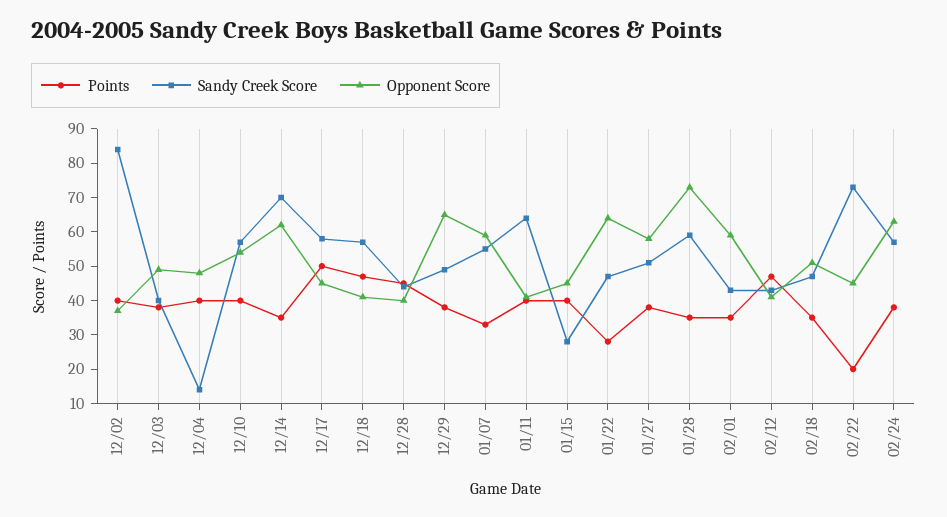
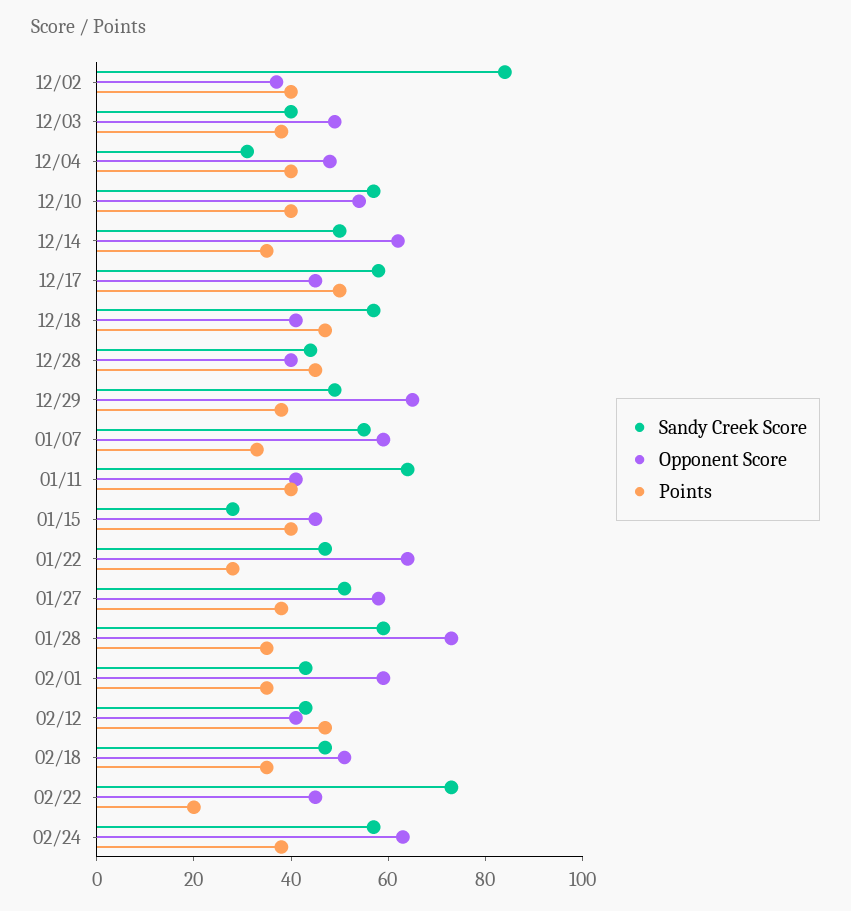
Sandy Creek Score, 12/04: 15 -> 30
Sandy Creek Score, 12/14: 70 -> 50

